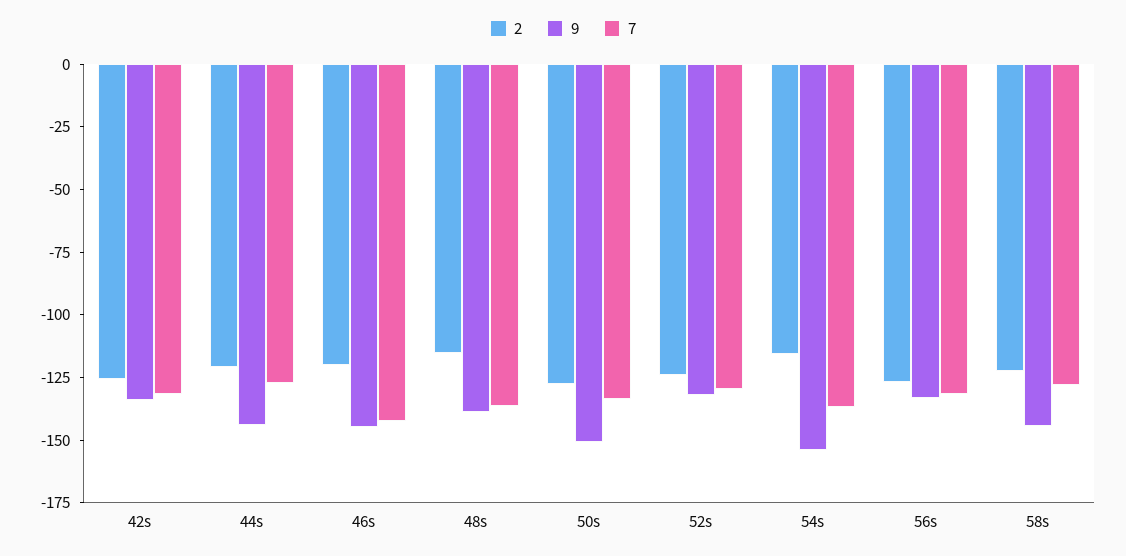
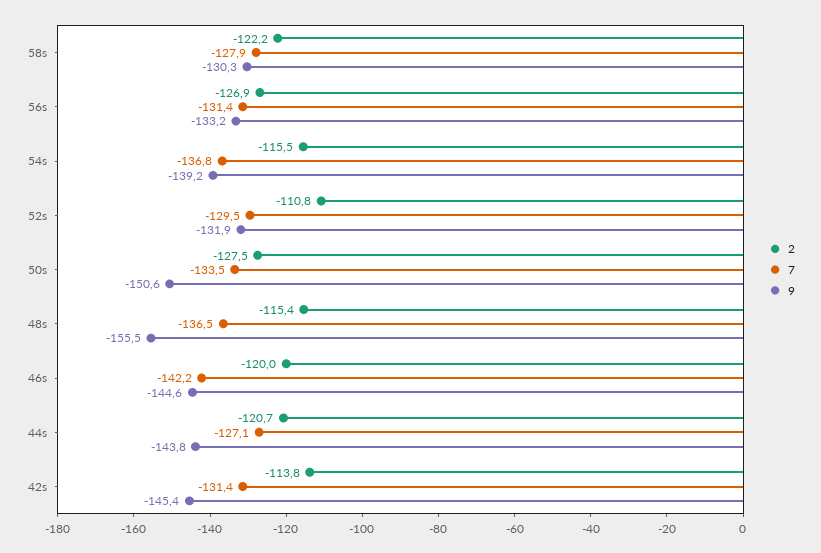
2, 42s: -125 -> -113.8
9, 42s: -135 -> -145.4
9, 48s: -140 -> -155.5
2, 52s: -125 -> -110.8
9, 54s: -155 -> -139.2
9, 58s: -145 -> -130.3

